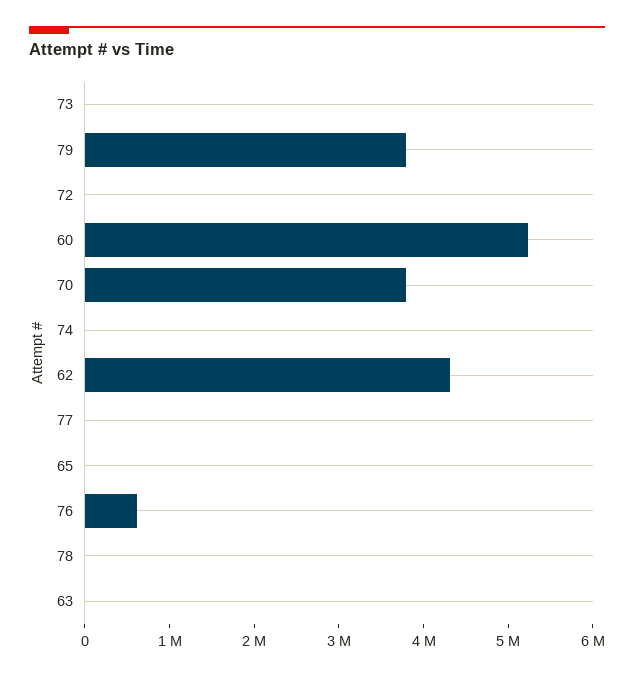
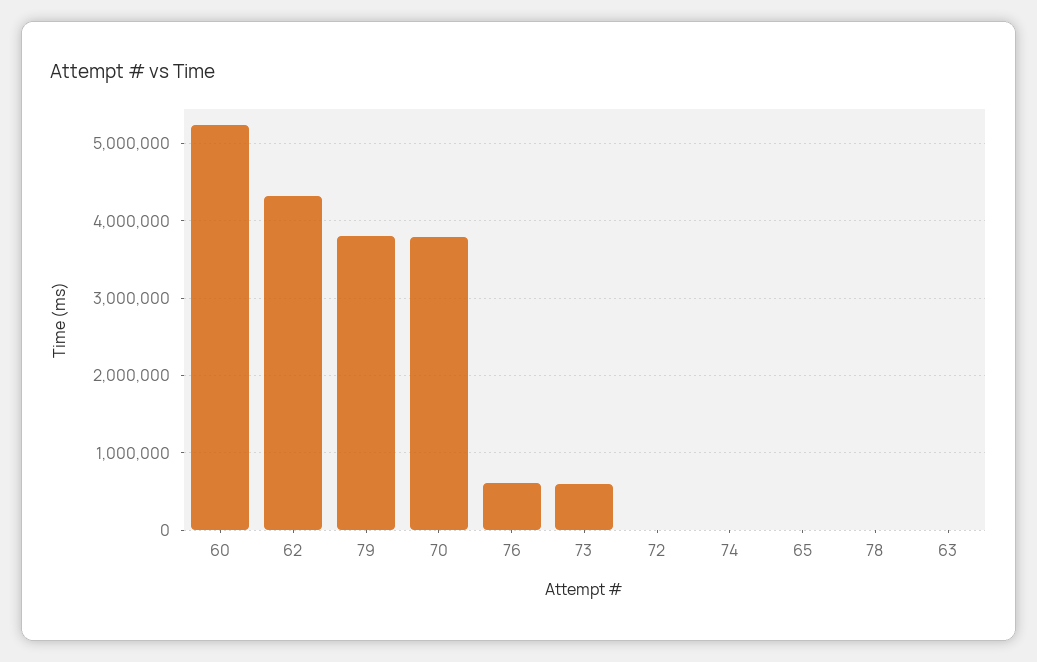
73: 0 -> 600000
77: 0 -> none

